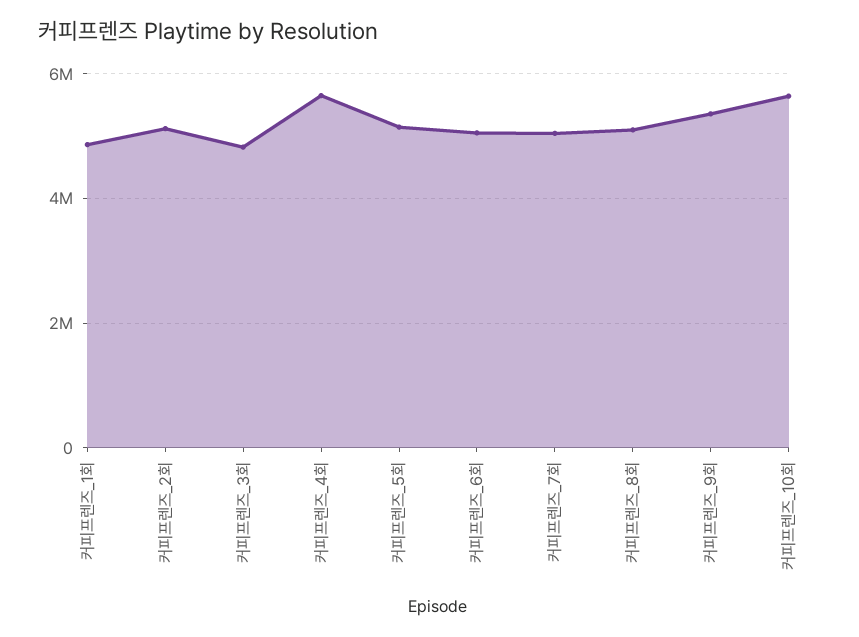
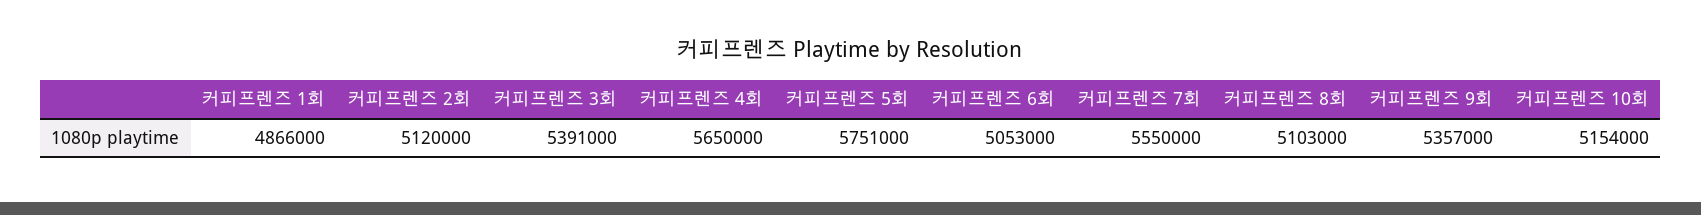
커피프렌즈_3회: 4800000 -> 5391000
커피프렌즈_5회: 5200000 -> 5751000
커피프렌즈_7회: 5000000 -> 5550000
커피프렌즈_10회: 5600000 -> 5154000

